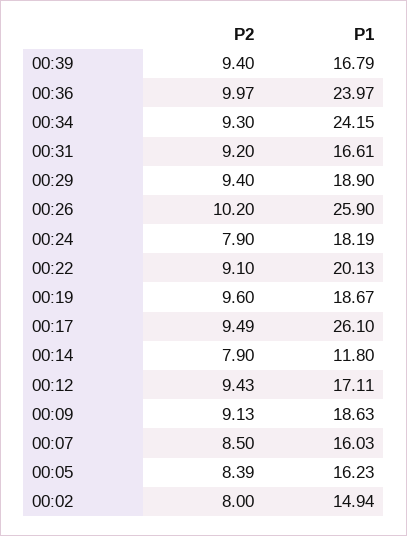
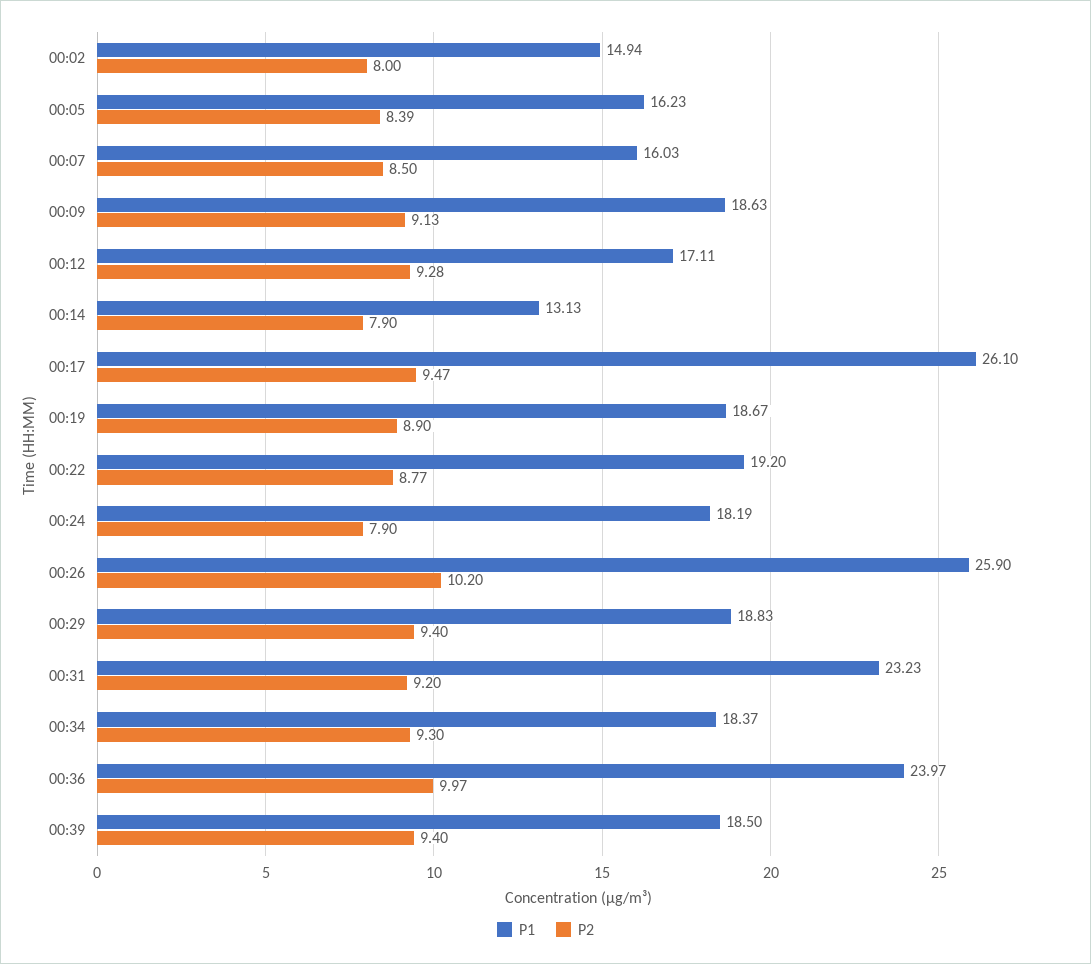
P1, 00:39: 16.79 -> 18.5
P1, 00:34: 24.15 -> 18.37
P1, 00:31: 16.61 -> 23.23
P1, 00:29: 18.9 -> 18.83
P2, 00:22: 9.1 -> 8.77
P1, 00:22: 20.13 -> 19.2
P2, 00:19: 9.6 -> 8.9
P2, 00:17: 9.49 -> 9.47
P1, 00:14: 11.8 -> 13.13
P2, 00:12: 9.43 -> 9.28

